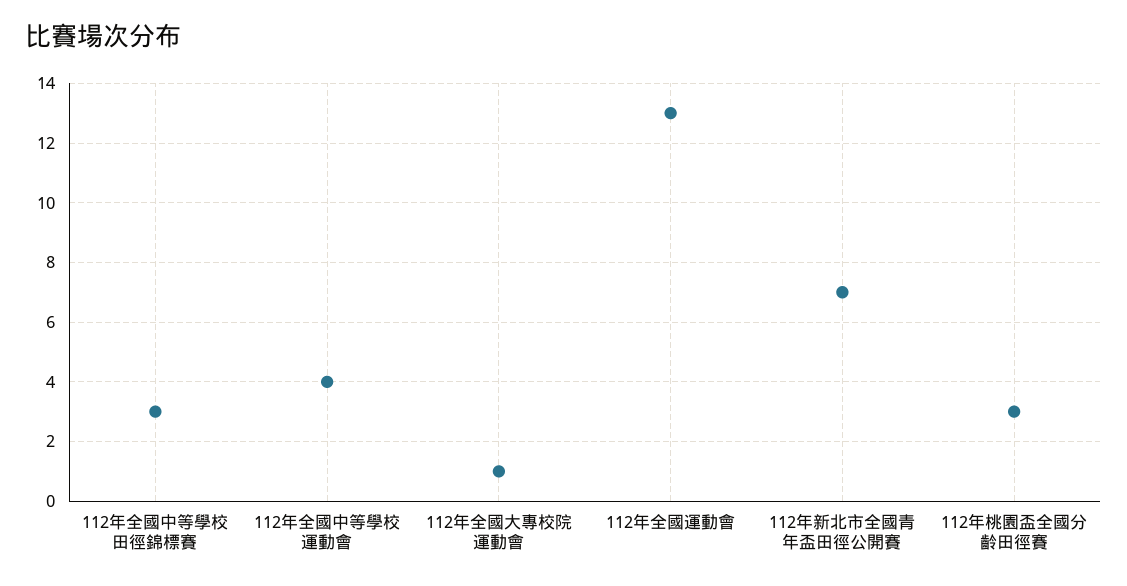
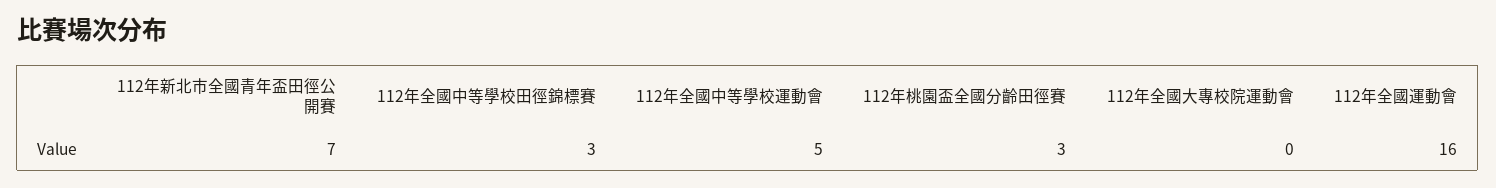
112年全國中等學校運動會: 4 -> 5
112年全國大專校院運動會: 1 -> 0
112年全國運動會: 13 -> 16

